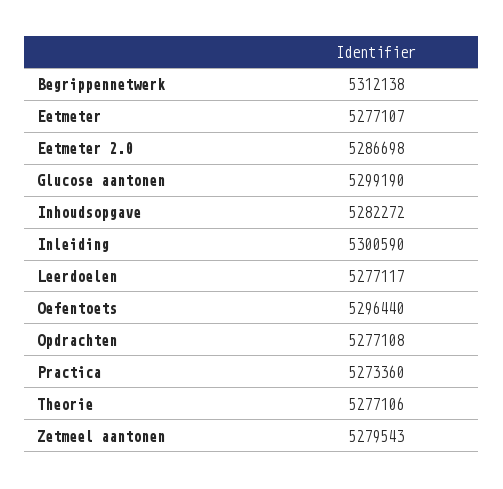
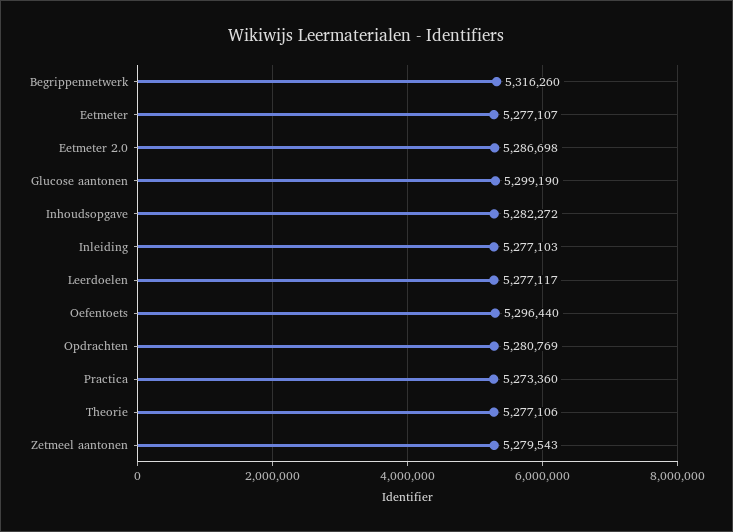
Begrippennetwerk: 5312138 -> 5316260
Inleiding: 5300590 -> 5277103
Opdrachten: 5277108 -> 5280769

